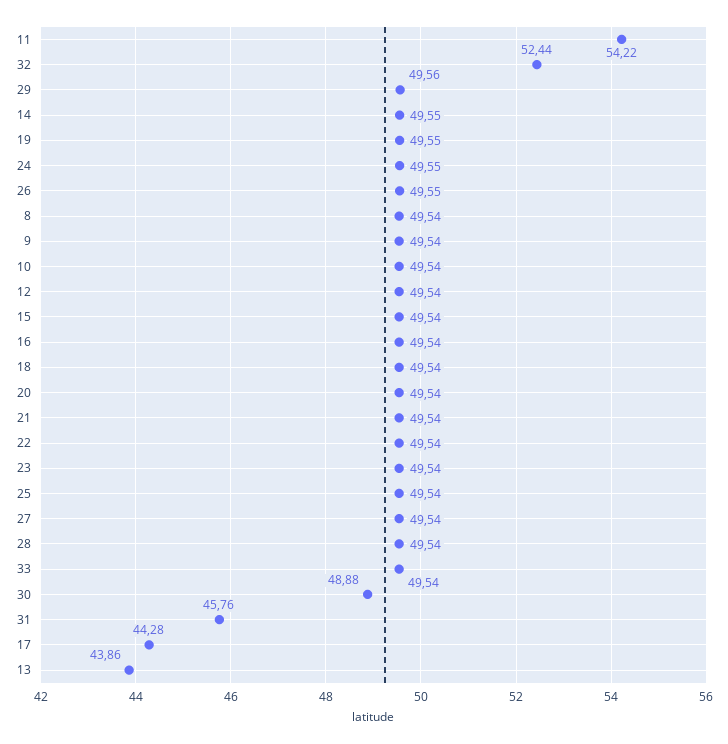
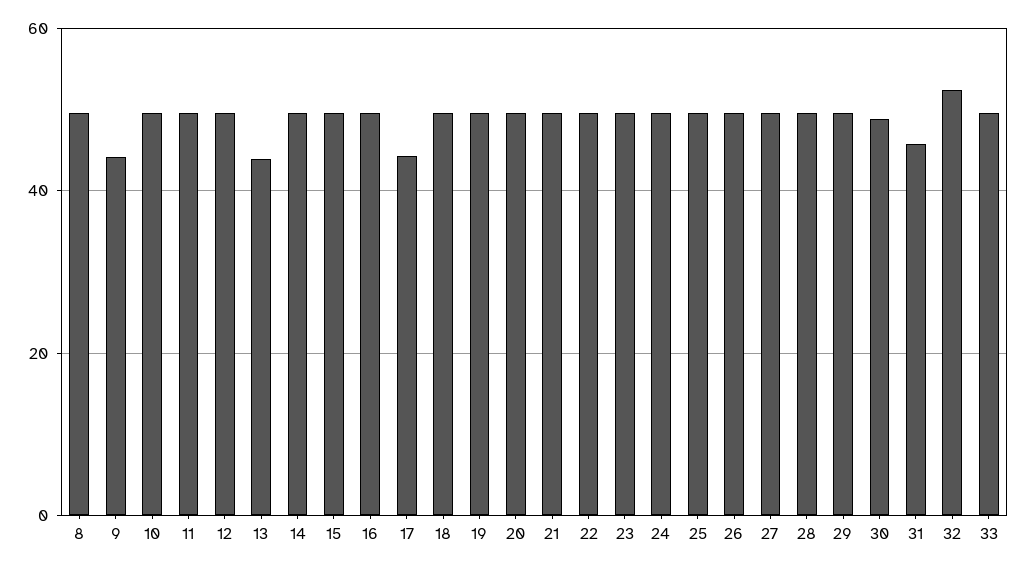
11: 54.22 -> 50
9: 49.54 -> 44

